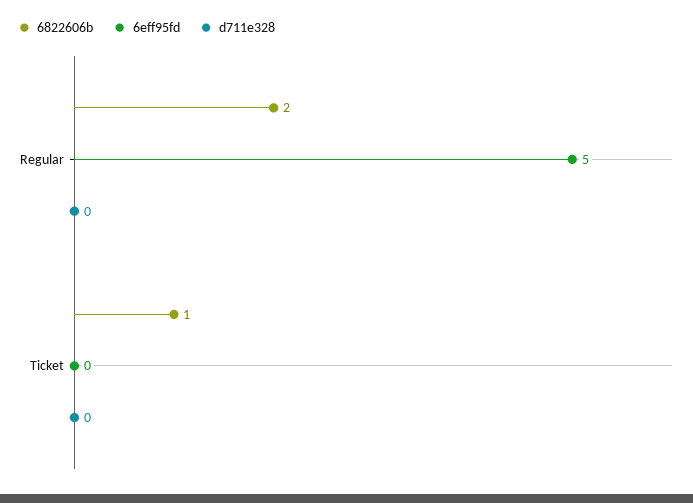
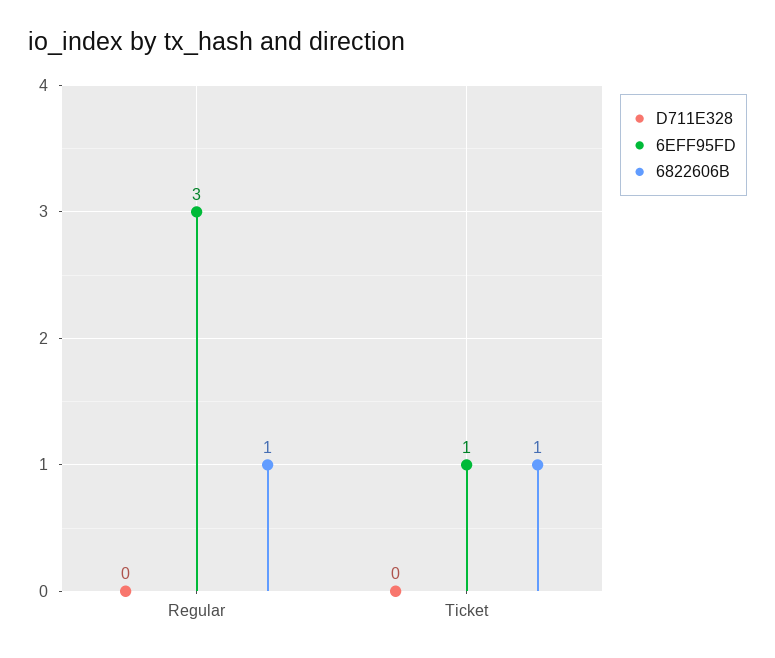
6822606b, Regular: 2 -> 1
6eff95fd, Regular: 5 -> 3
6eff95fd, Ticket: 0 -> 1

